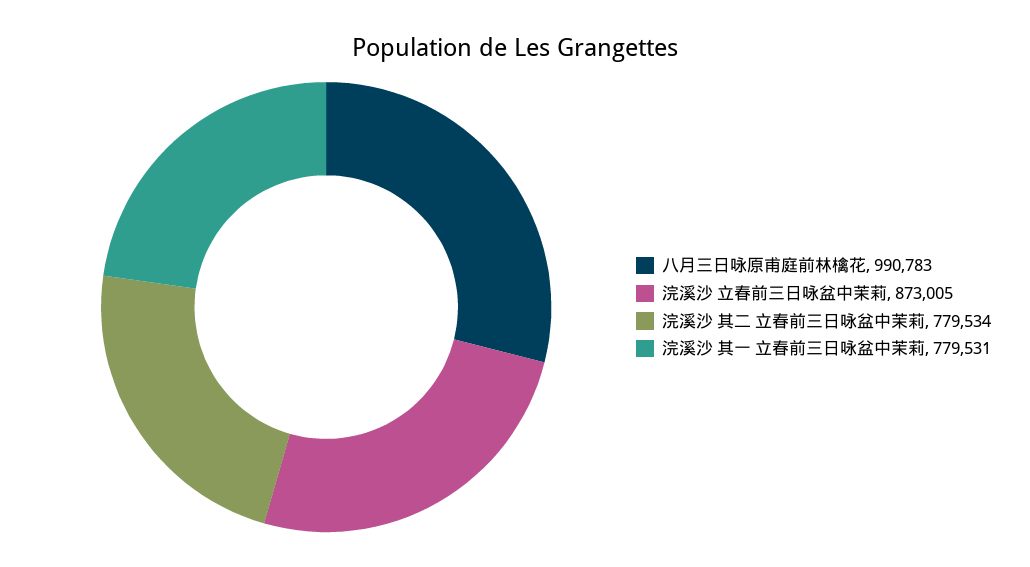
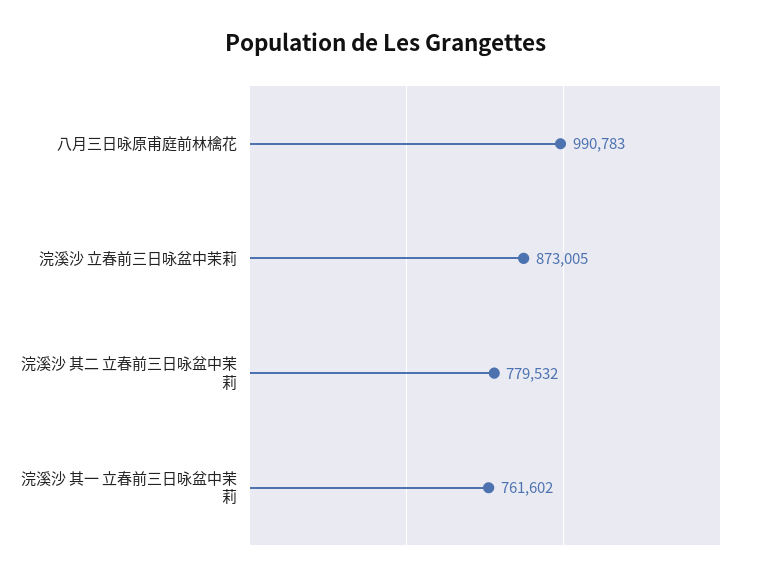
浣溪沙 其二 立春前三日咏盆中茉莉: 779534 -> 779532
浣溪沙 其一 立春前三日咏盆中茉莉: 779531 -> 761602

